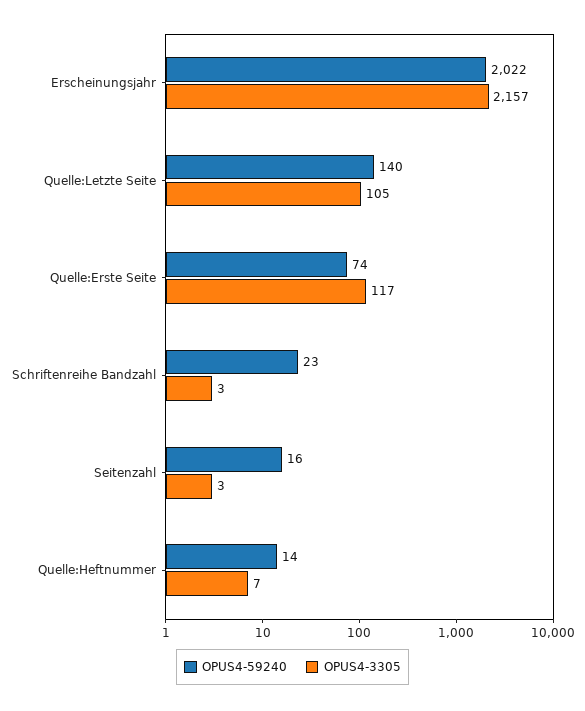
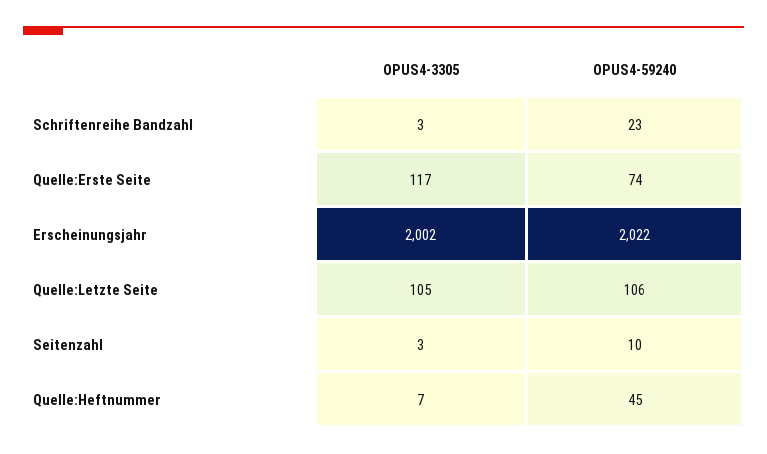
OPUS4-3305, Erscheinungsjahr: 2157 -> 2002
OPUS4-59240, Quelle:Letzte Seite: 140 -> 106
OPUS4-59240, Seitenzahl: 16 -> 10
OPUS4-59240, Quelle:Heftnummer: 14 -> 45

